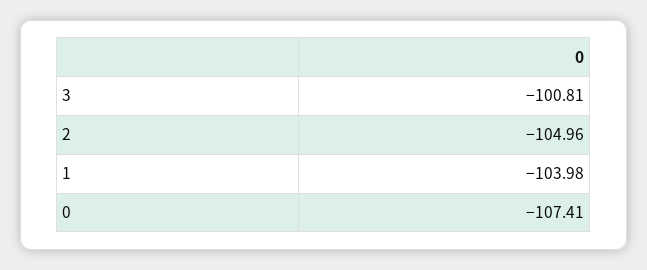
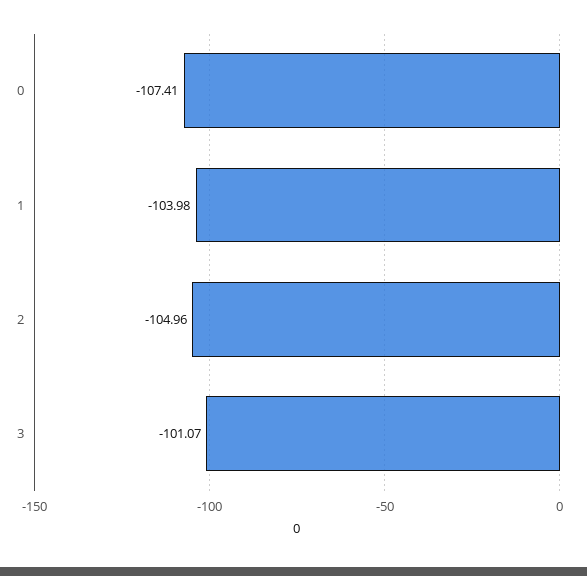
3: -100.81 -> -101.07

